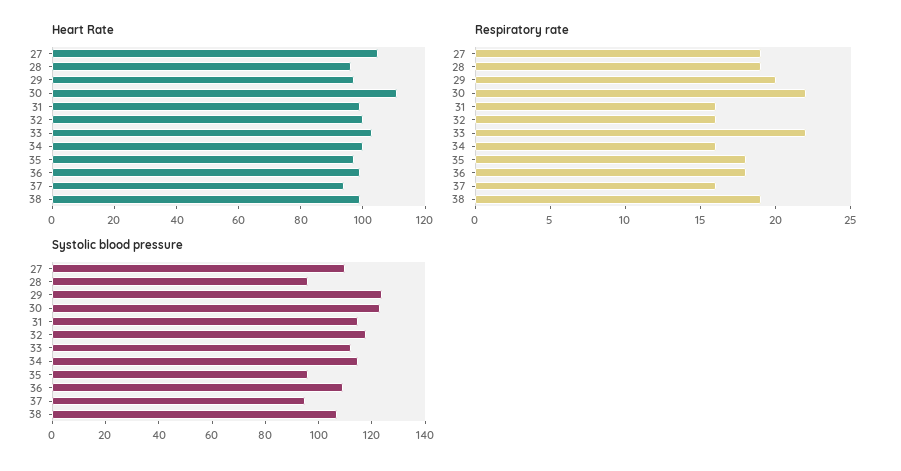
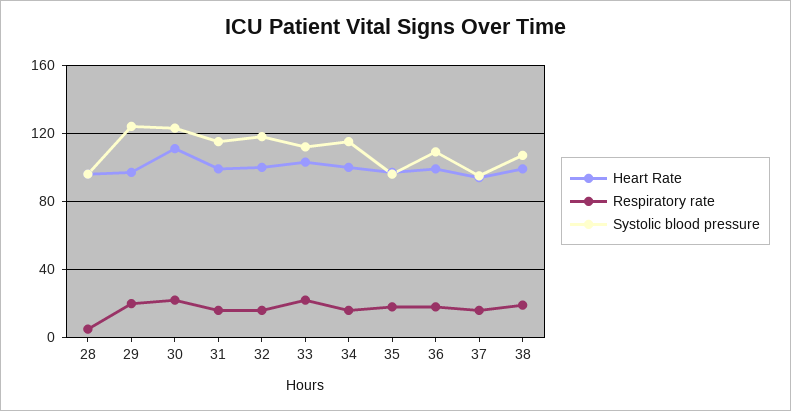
Heart Rate, 27: 105 -> none
Respiratory rate, 27: 19 -> none
Respiratory rate, 28: 19 -> 5
Systolic blood pressure, 27: 110 -> none

